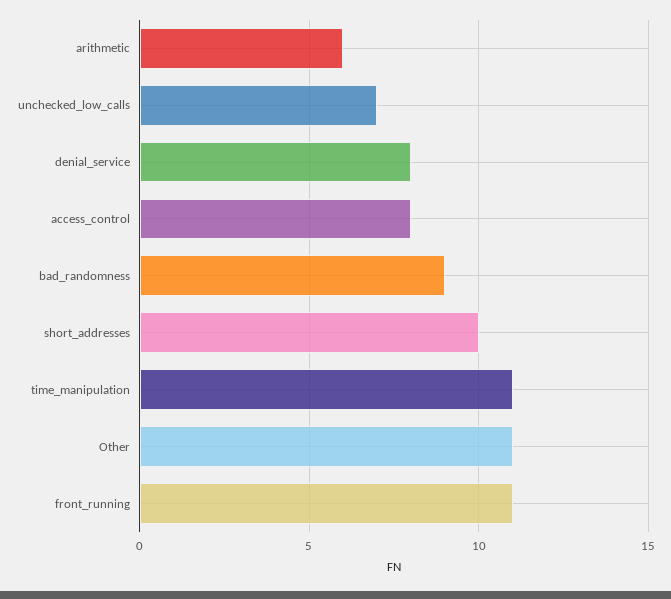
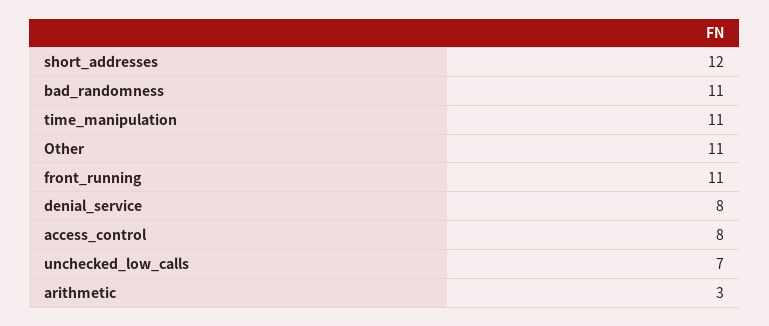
arithmetic: 6 -> 3
bad_randomness: 9 -> 11
short_addresses: 10 -> 12

